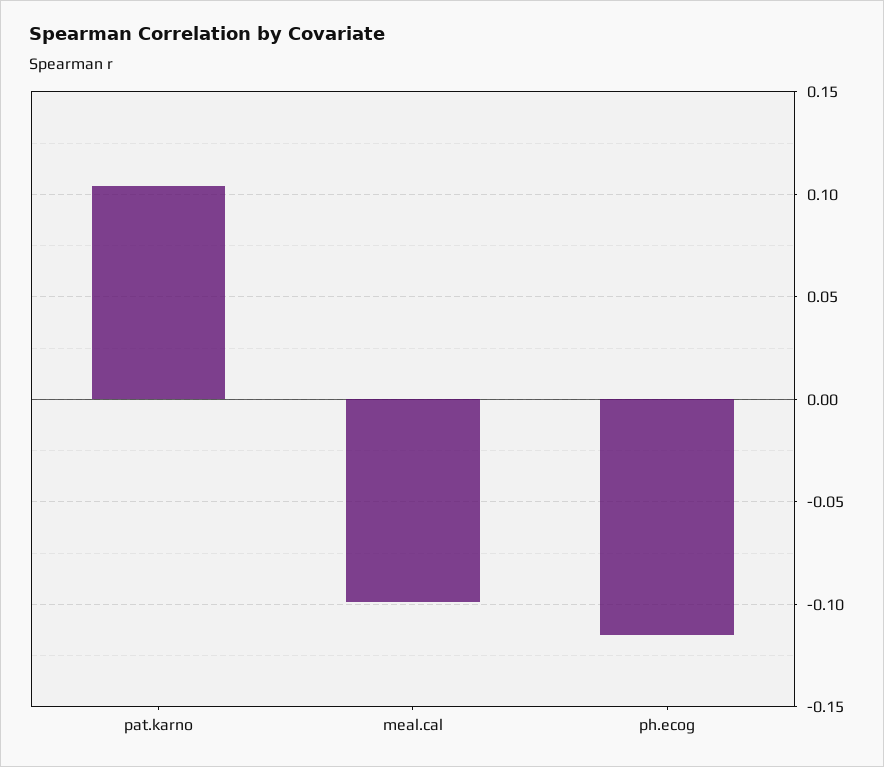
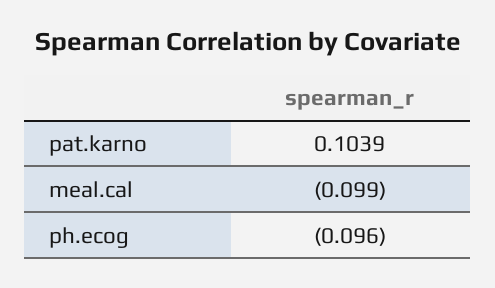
ph.ecog: -0.115 -> -0.096

